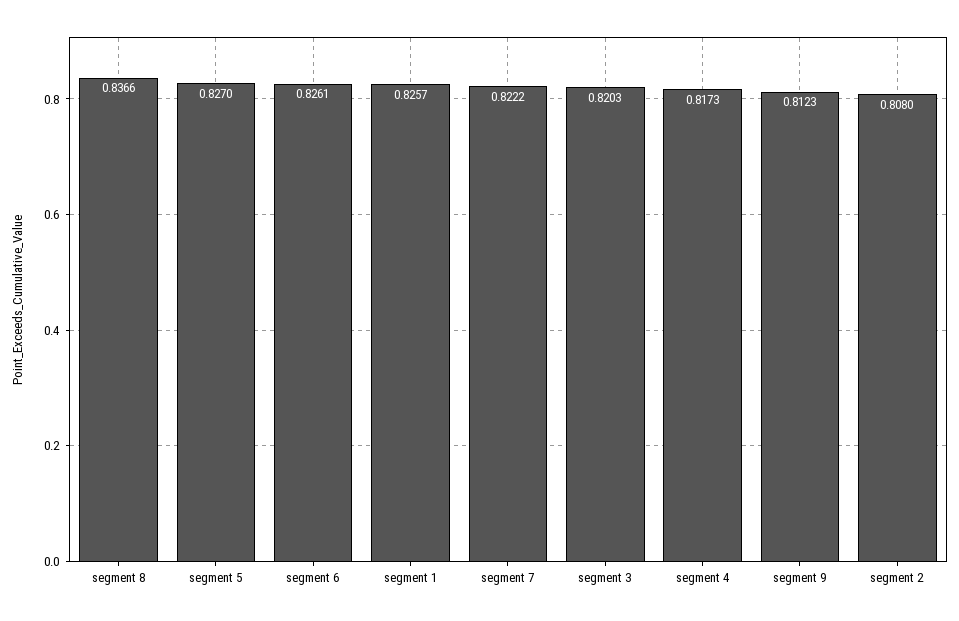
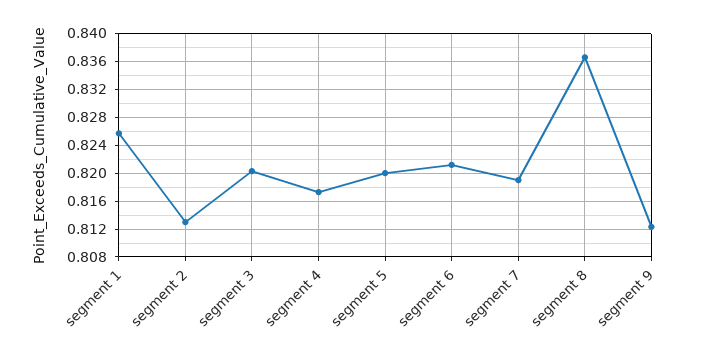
segment 5: 0.827 -> 0.82
segment 6: 0.8261 -> 0.821
segment 7: 0.8222 -> 0.819
segment 2: 0.808 -> 0.813

